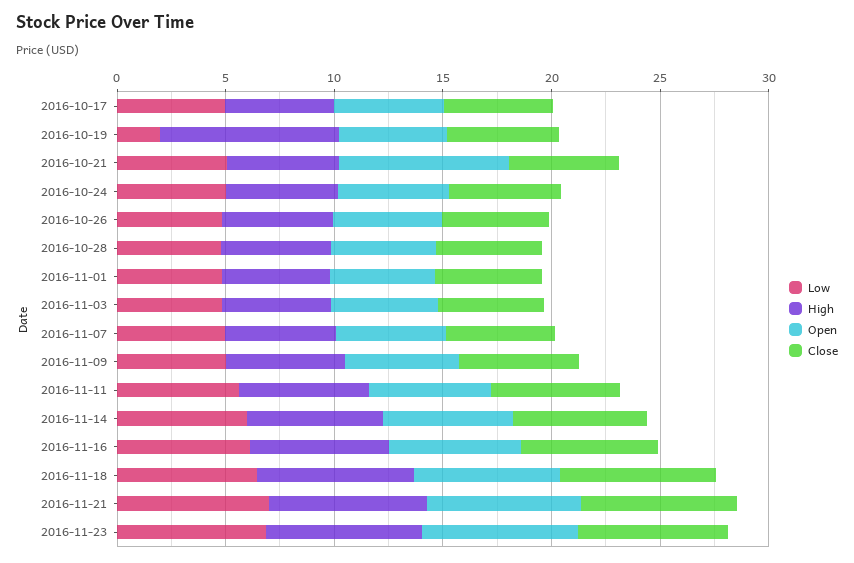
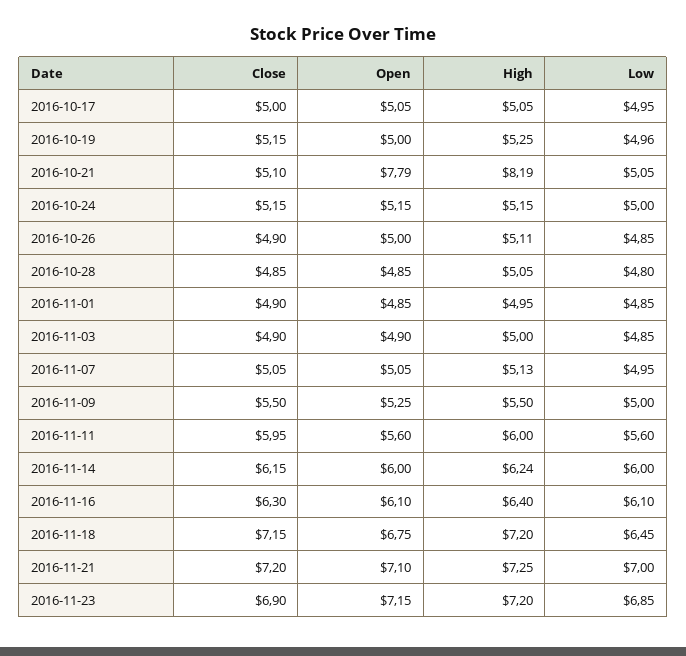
Low, 2016-10-19: 2 -> 4.96
High, 2016-10-19: 8 -> 5.25
High, 2016-10-21: 5 -> 8.19

